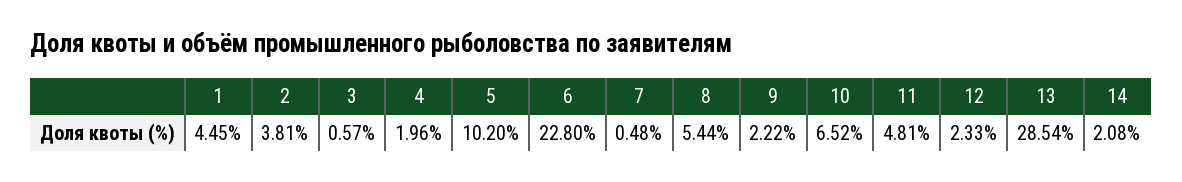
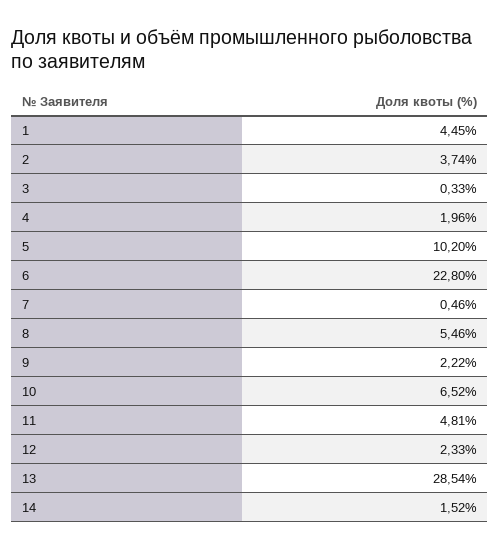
2: 3.81 -> 3.74
3: 0.57 -> 0.33
7: 0.48 -> 0.46
8: 5.44 -> 5.46
14: 2.08 -> 1.52

